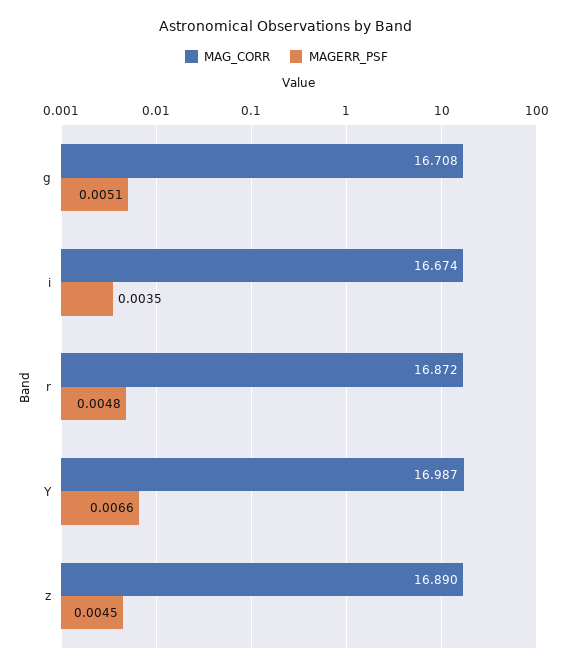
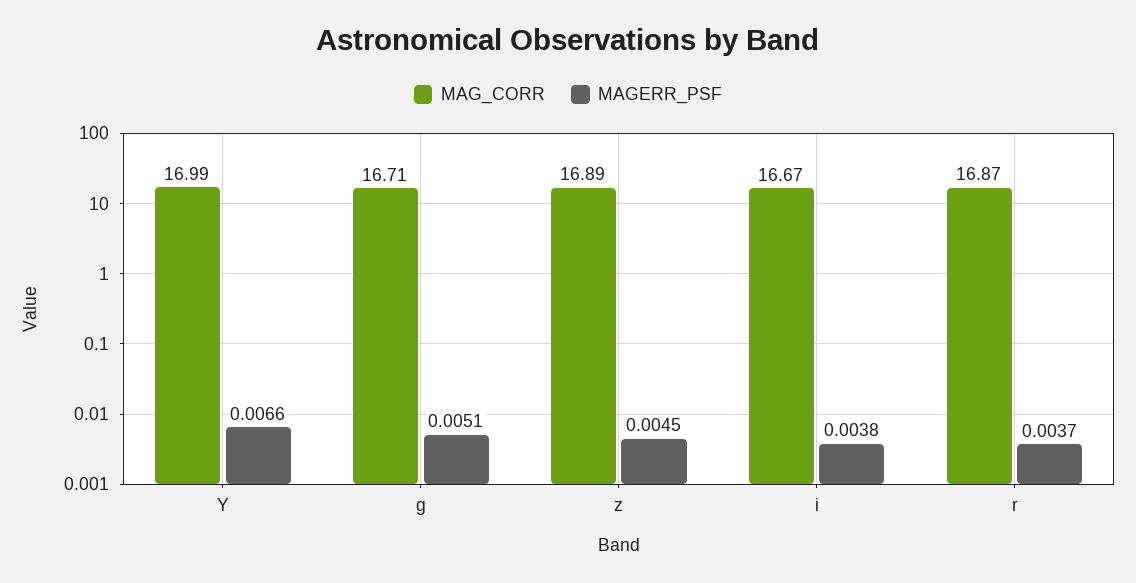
MAGERR_PSF, i: 0.0035 -> 0.0038
MAGERR_PSF, r: 0.0048 -> 0.0037

